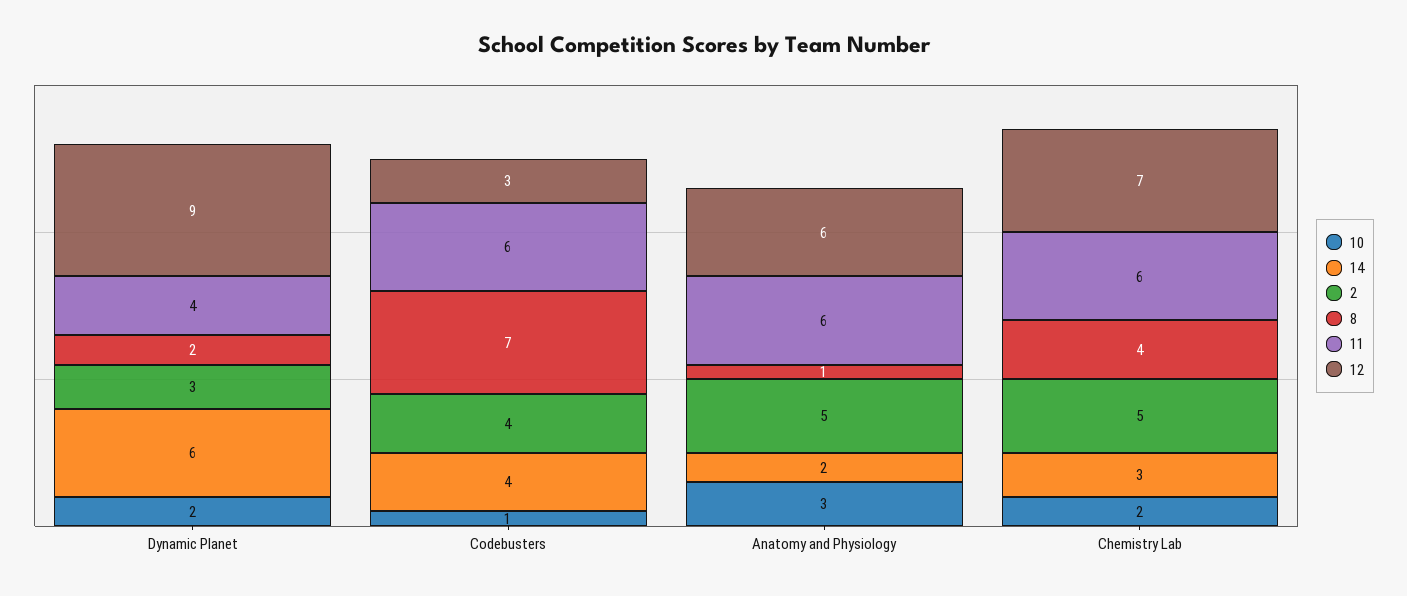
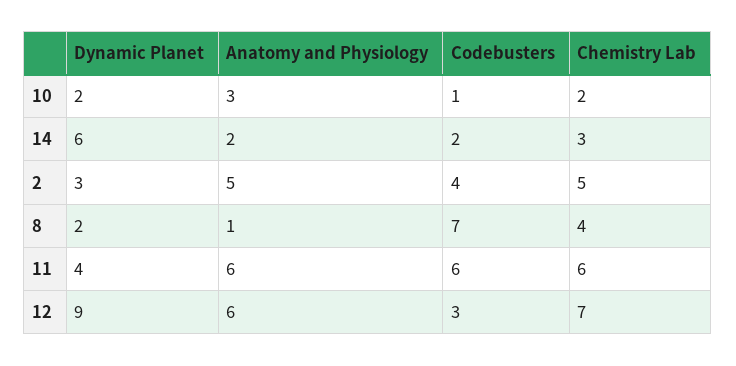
14, Codebusters: 4 -> 2

